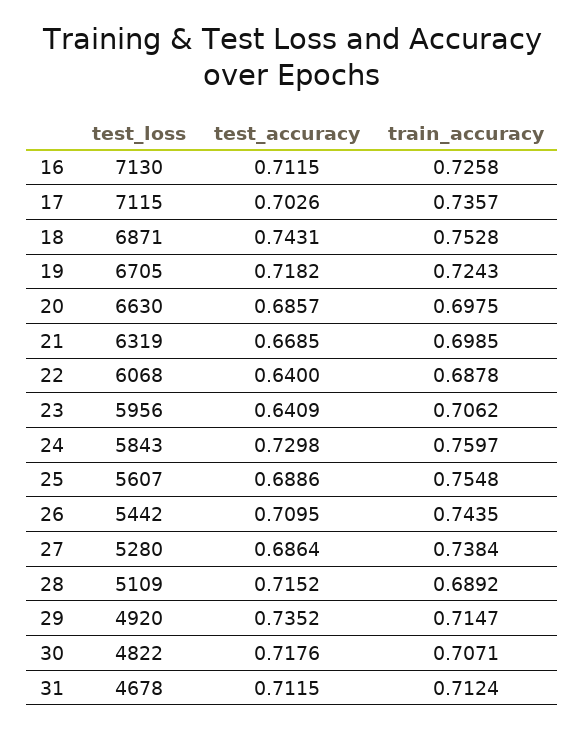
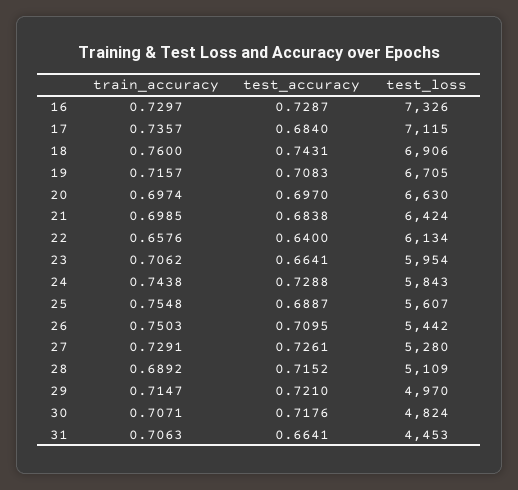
test_loss, 16: 7130 -> 7326
test_accuracy, 16: 0.7115 -> 0.7287
train_accuracy, 16: 0.7258 -> 0.7297
test_accuracy, 17: 0.7026 -> 0.684
test_loss, 18: 6871 -> 6906
train_accuracy, 18: 0.7528 -> 0.76
test_accuracy, 19: 0.7182 -> 0.7083
train_accuracy, 19: 0.7243 -> 0.7157
test_accuracy, 20: 0.6857 -> 0.697
train_accuracy, 20: 0.6975 -> 0.6974
test_loss, 21: 6319 -> 6424
test_accuracy, 21: 0.6685 -> 0.6838
test_loss, 22: 6068 -> 6134
train_accuracy, 22: 0.6878 -> 0.6576
test_loss, 23: 5956 -> 5954
test_accuracy, 23: 0.6409 -> 0.6641
test_accuracy, 24: 0.7298 -> 0.7288
train_accuracy, 24: 0.7597 -> 0.7438
test_accuracy, 25: 0.6886 -> 0.6887
train_accuracy, 26: 0.7435 -> 0.7503
test_accuracy, 27: 0.6864 -> 0.7261
train_accuracy, 27: 0.7384 -> 0.7291
test_loss, 29: 4920 -> 4970
test_accuracy, 29: 0.7352 -> 0.721
test_loss, 30: 4822 -> 4824
test_loss, 31: 4678 -> 4453
test_accuracy, 31: 0.7115 -> 0.6641
train_accuracy, 31: 0.7124 -> 0.7063

